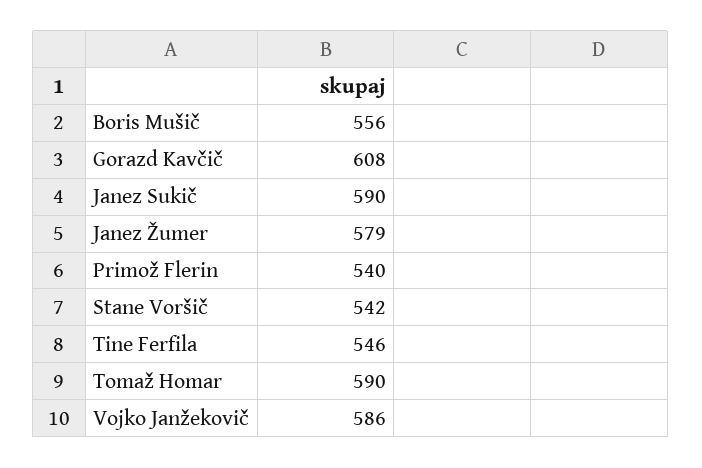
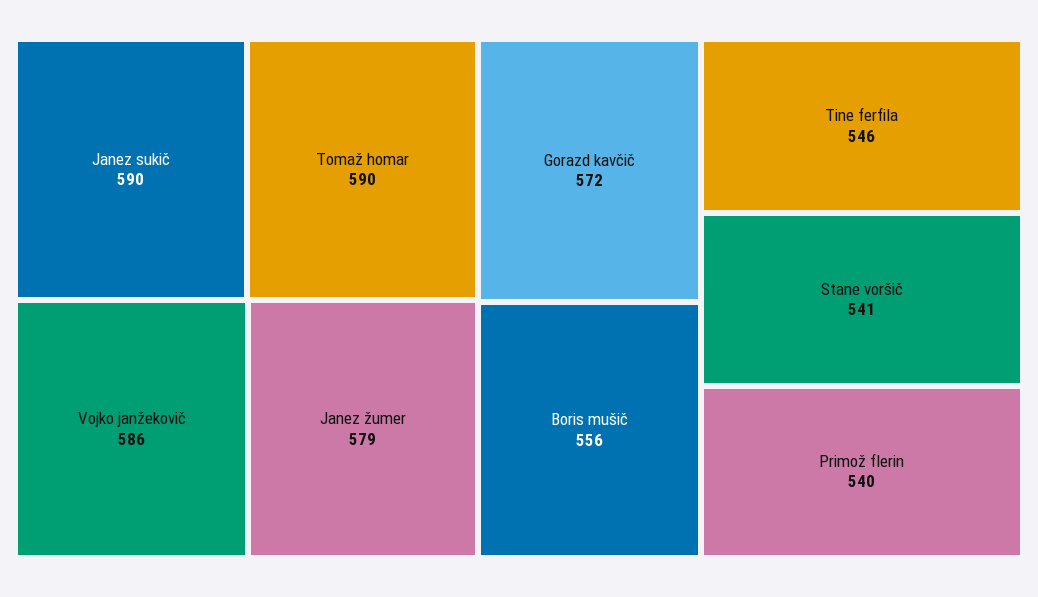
Gorazd Kavčič: 608 -> 572
Stane Voršič: 542 -> 541

